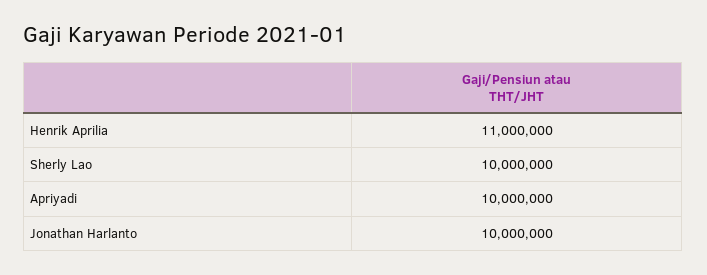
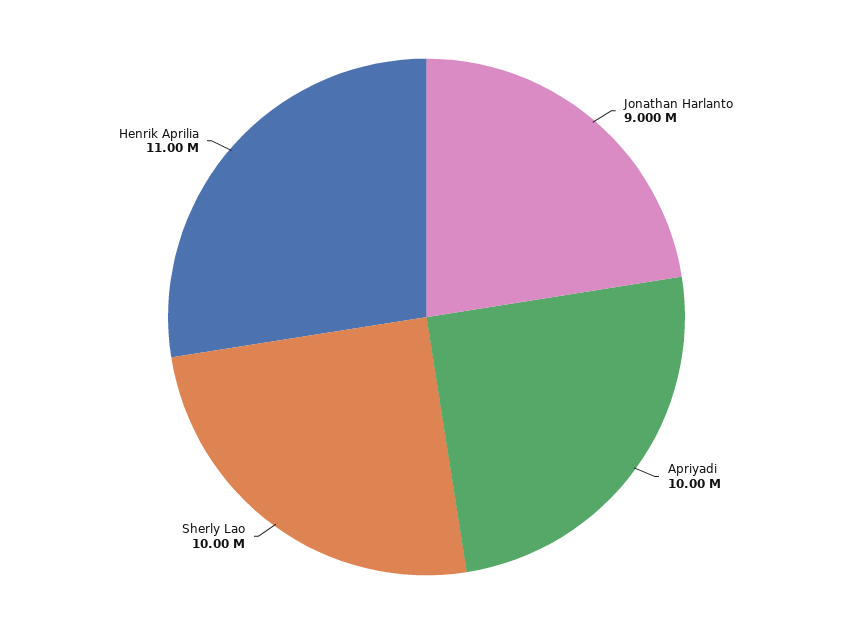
Jonathan Harlanto: 10000000 -> 9000000

